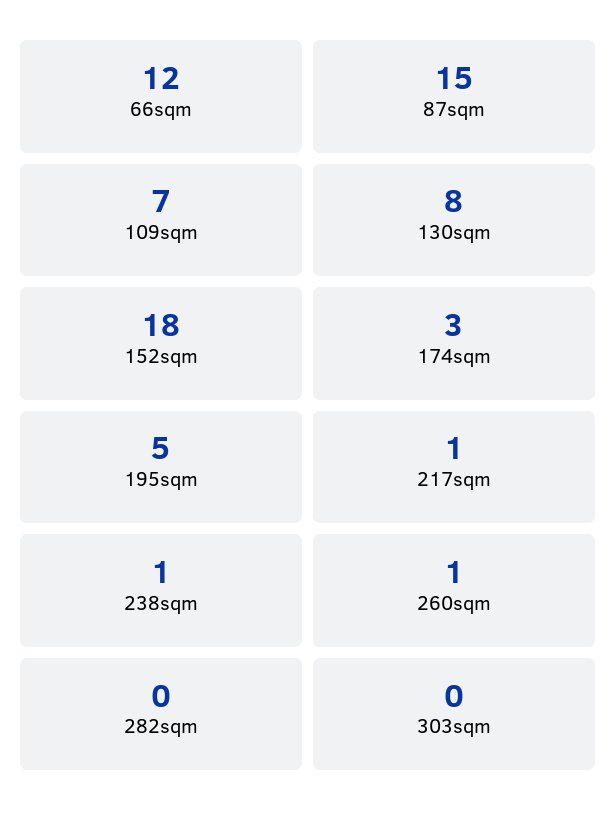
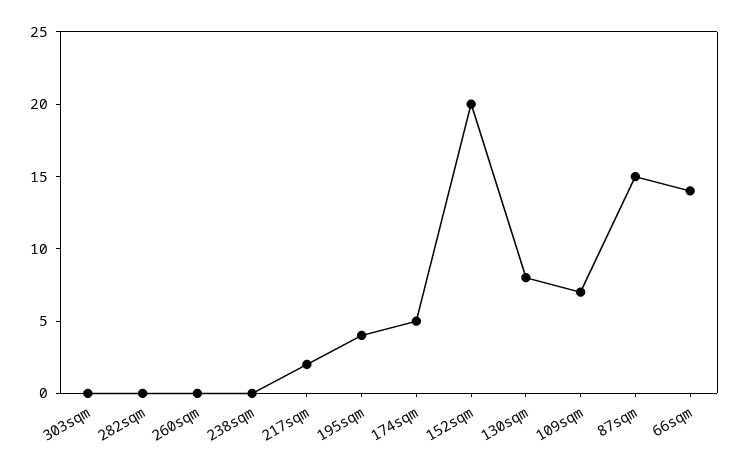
66sqm: 12 -> 14
152sqm: 18 -> 20
174sqm: 3 -> 5
195sqm: 5 -> 4
217sqm: 1 -> 2
238sqm: 1 -> 0
260sqm: 1 -> 0

